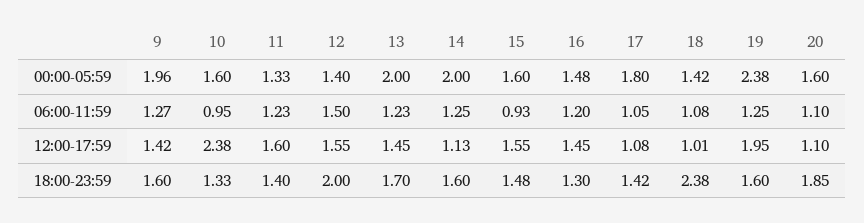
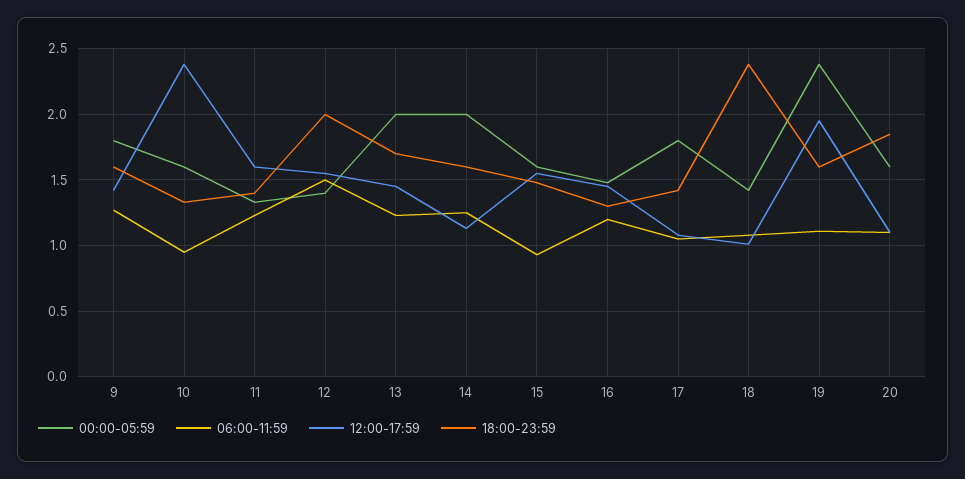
00:00-05:59, 9: 1.96 -> 1.8
06:00-11:59, 19: 1.25 -> 1.1

